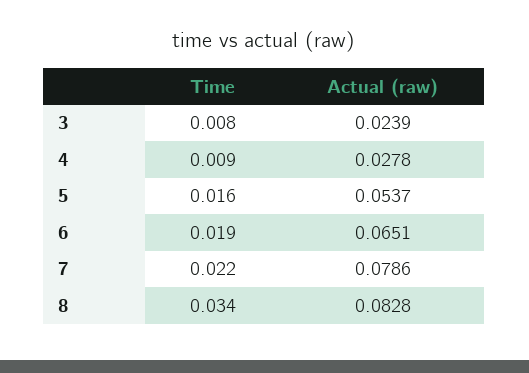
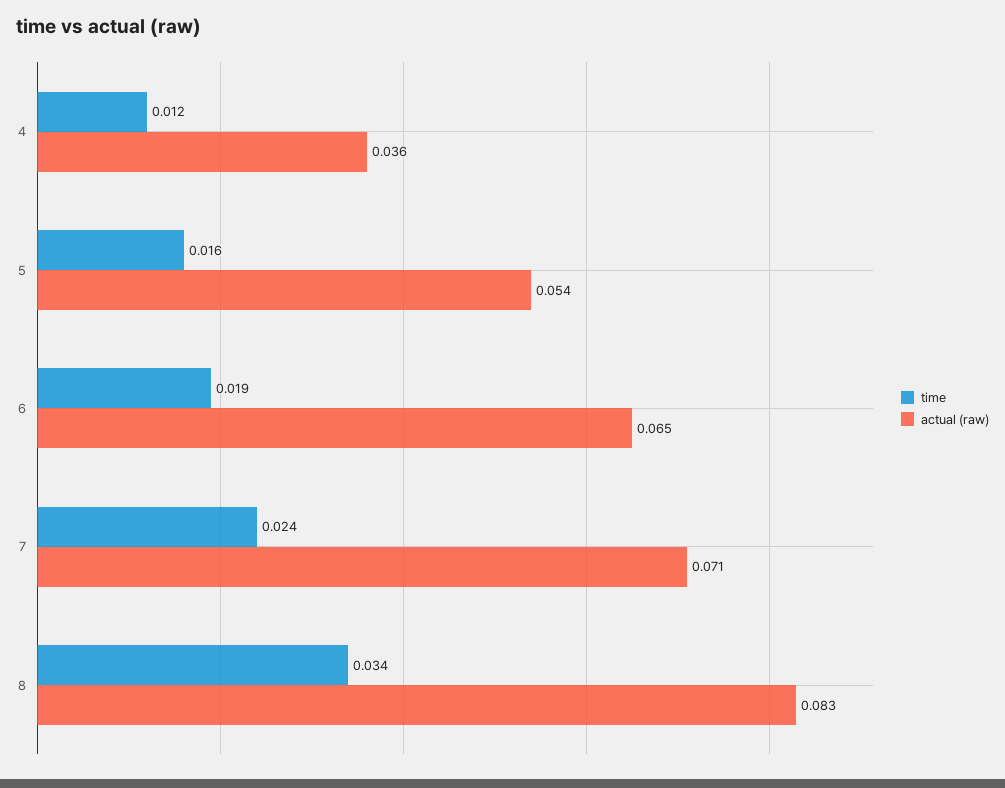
Time, 3: 0.008 -> none
Actual (raw), 3: 0.0239 -> none
Time, 4: 0.009 -> 0.012
Actual (raw), 4: 0.0278 -> 0.036
Time, 7: 0.022 -> 0.024
Actual (raw), 7: 0.0786 -> 0.071

